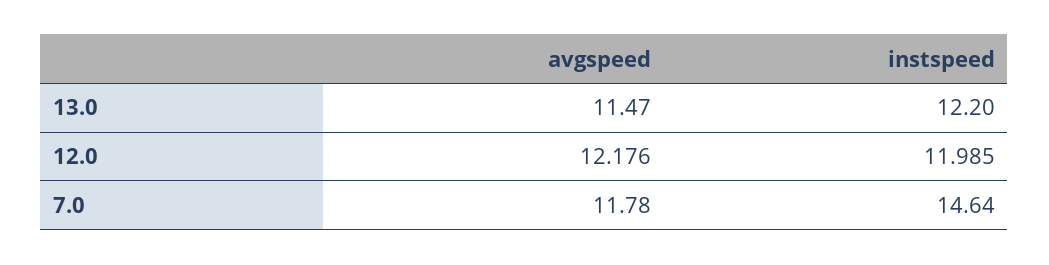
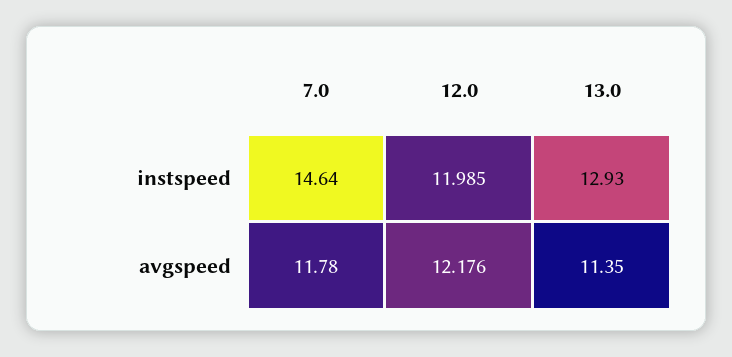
avgspeed, 13.0: 11.47 -> 11.35
instspeed, 13.0: 12.2 -> 12.93

